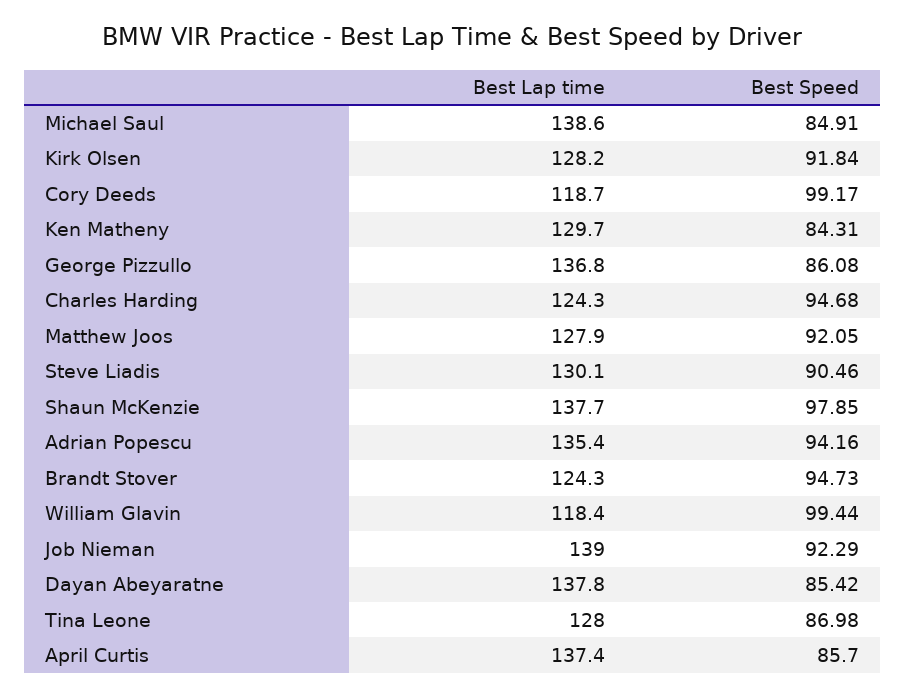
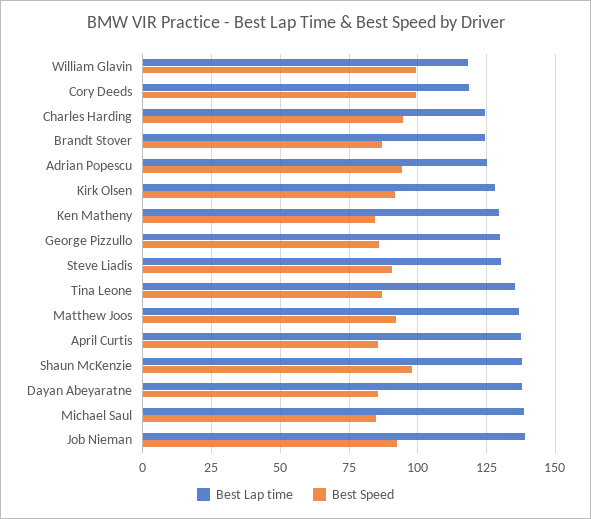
Best Lap time, George Pizzullo: 136.8 -> 130
Best Lap time, Matthew Joos: 127.9 -> 137.5
Best Lap time, Adrian Popescu: 135.4 -> 125
Best Speed, Brandt Stover: 94.73 -> 87.5
Best Lap time, Tina Leone: 128 -> 135

